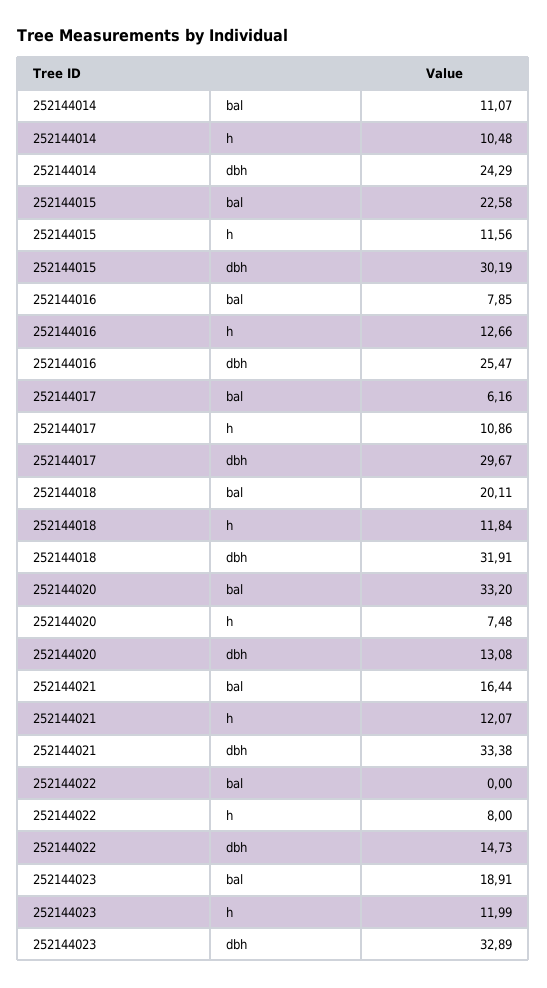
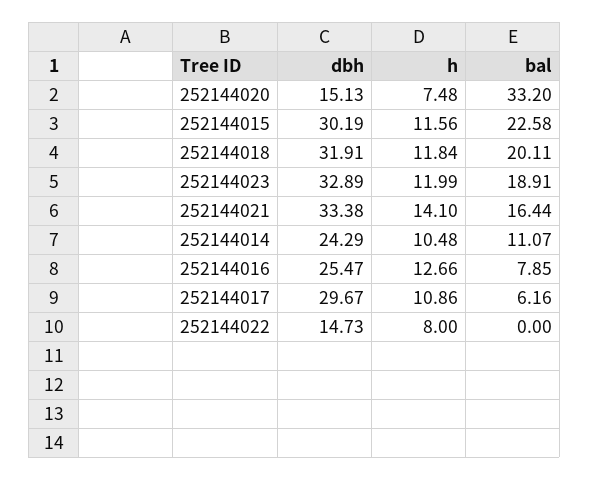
252144020, dbh: 13.08 -> 15.13
252144021, h: 12.07 -> 14.1

